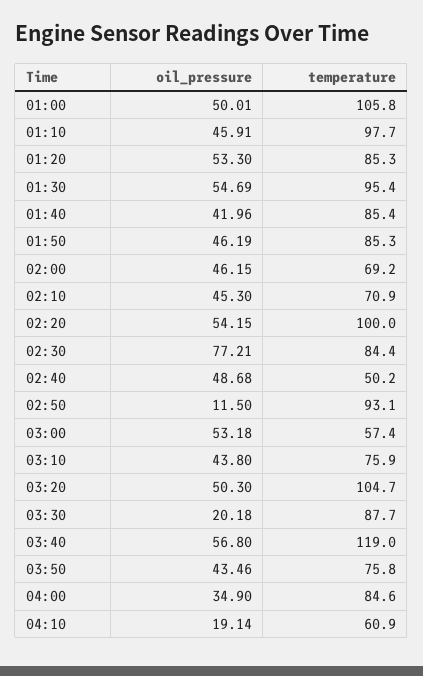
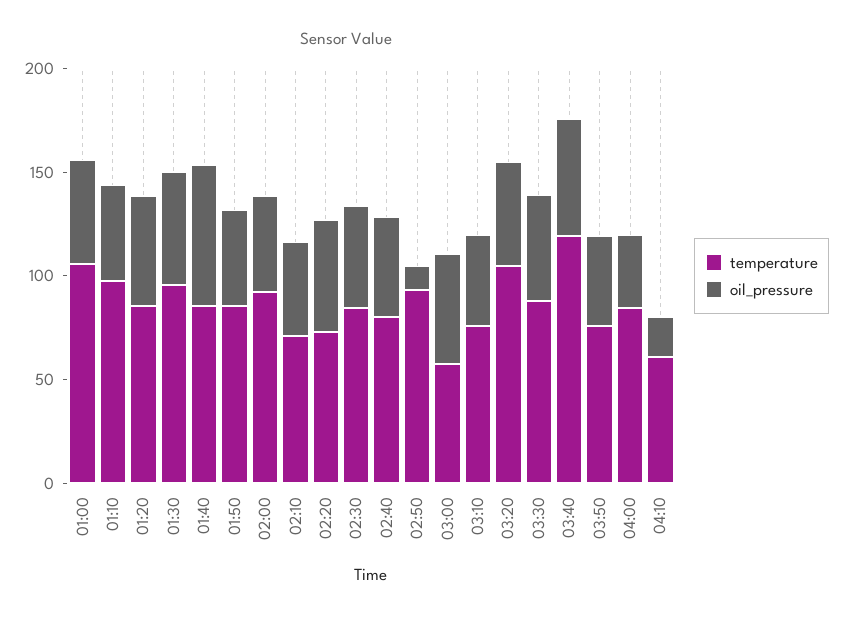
oil_pressure, 01:40: 41.96 -> 70
temperature, 02:00: 69.2 -> 90
temperature, 02:20: 100 -> 70
oil_pressure, 02:30: 77.21 -> 50
temperature, 02:40: 50.2 -> 80
oil_pressure, 03:30: 20.18 -> 50

